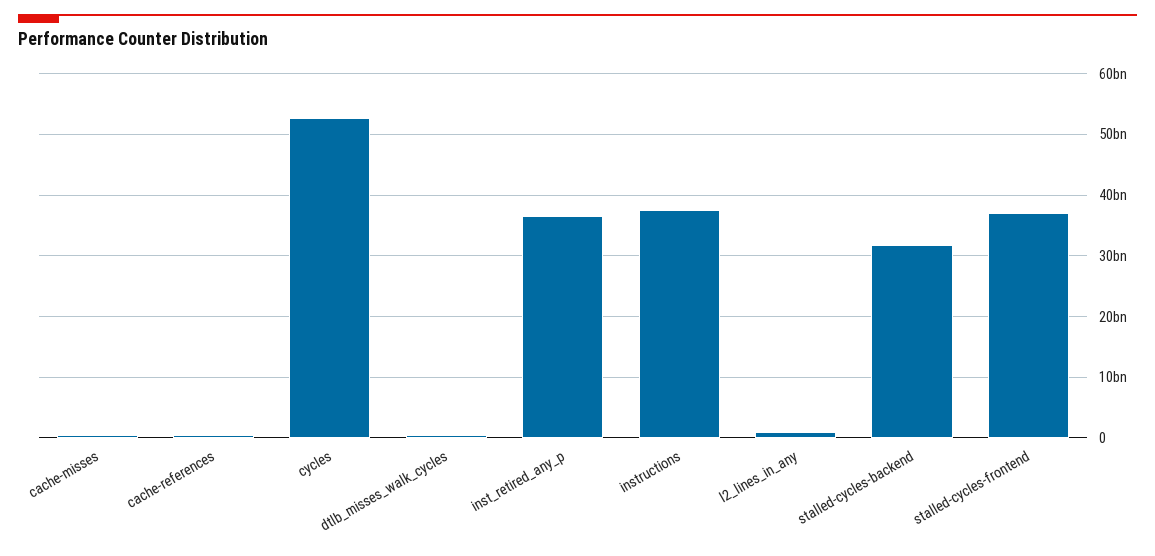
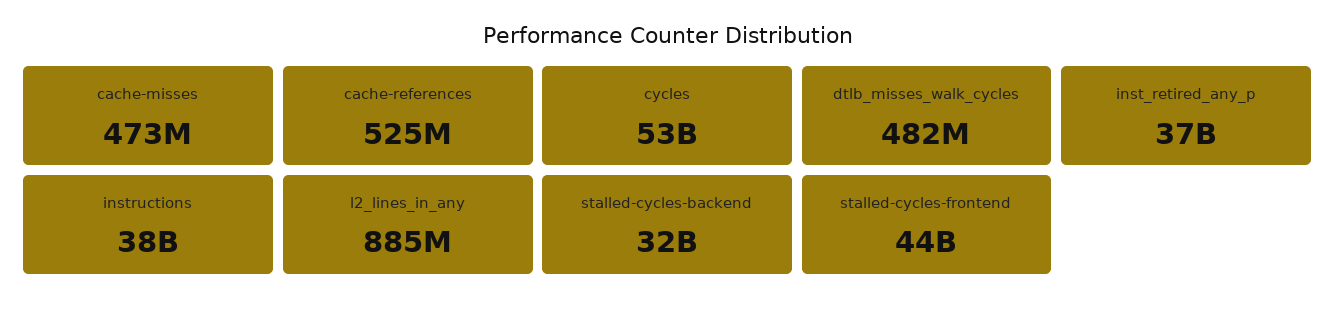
stalled-cycles-frontend: 37000000000 -> 44000000000

